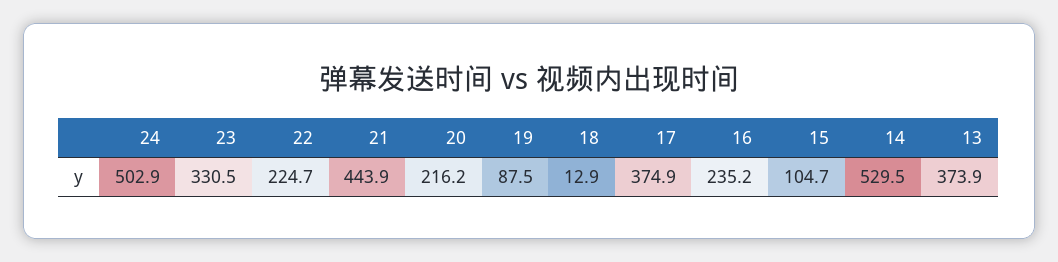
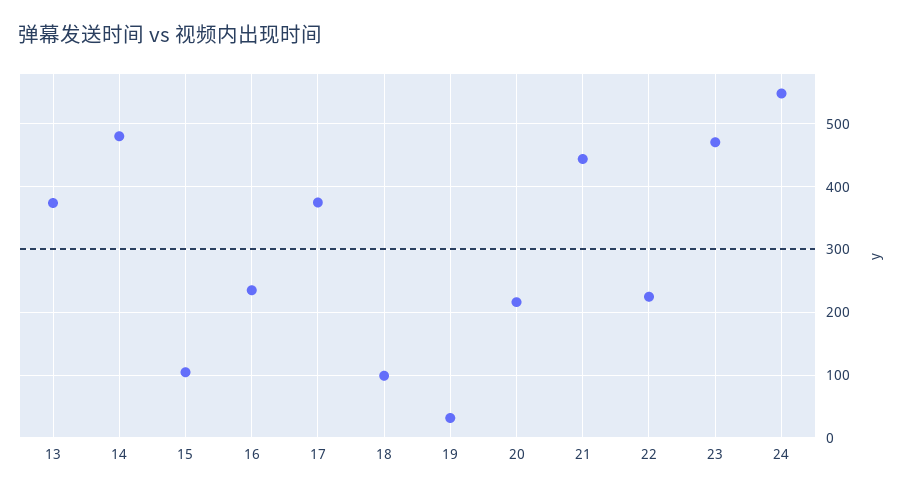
24: 502.9 -> 550
23: 330.5 -> 470
19: 87.5 -> 30
18: 12.9 -> 100
14: 529.5 -> 480

